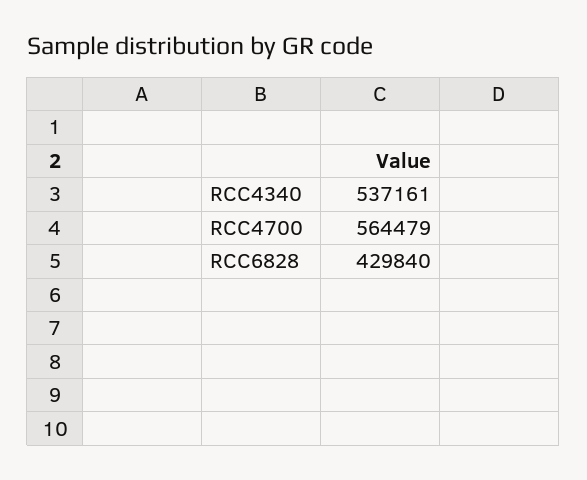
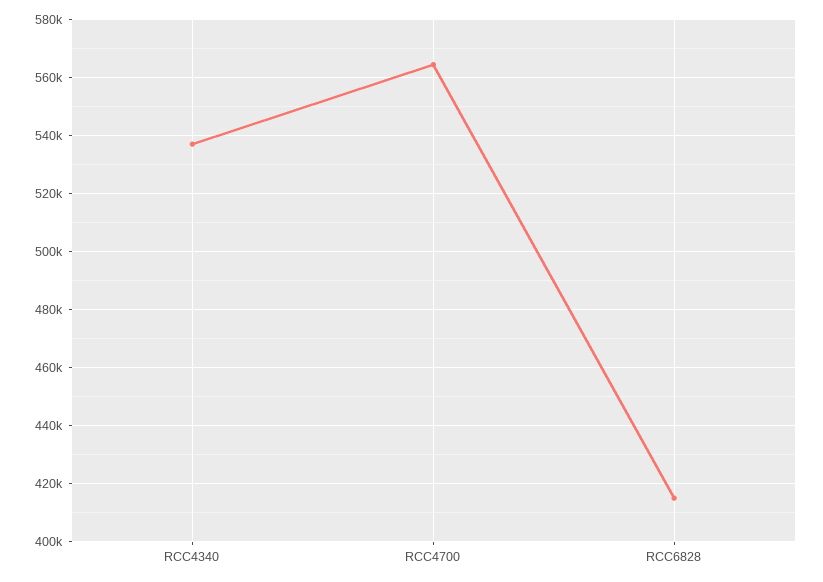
RCC6828: 429840 -> 415000

